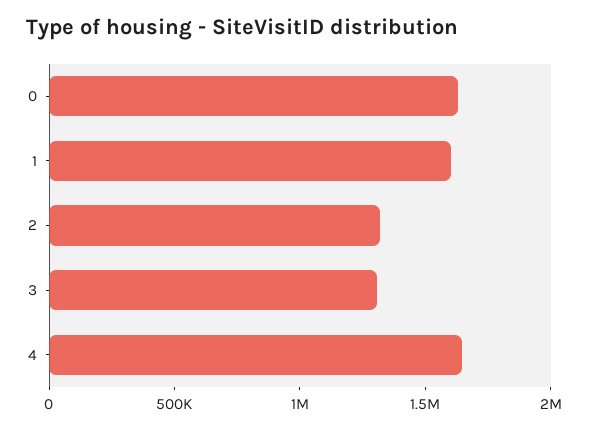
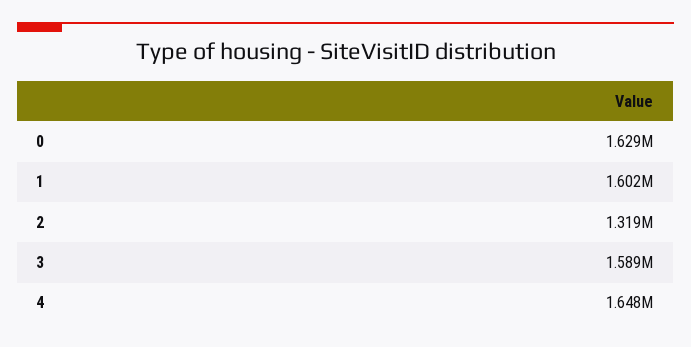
3: 1300000 -> 1589000

